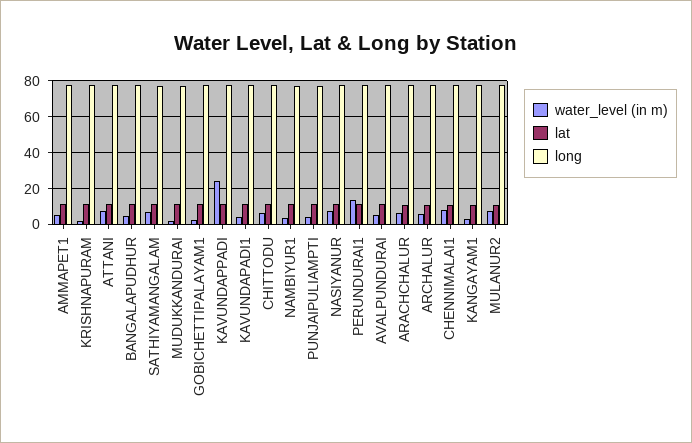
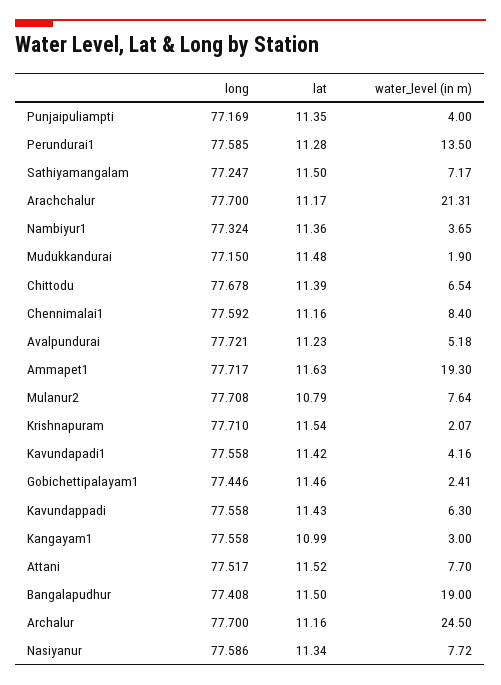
water_level (in m), AMMAPET1: 5 -> 19.3
water_level (in m), BANGALAPUDHUR: 5 -> 19
water_level (in m), KAVUNDAPPADI: 25 -> 6.3
water_level (in m), ARACHCHALUR: 5 -> 21.31
water_level (in m), ARCHALUR: 5 -> 24.5

